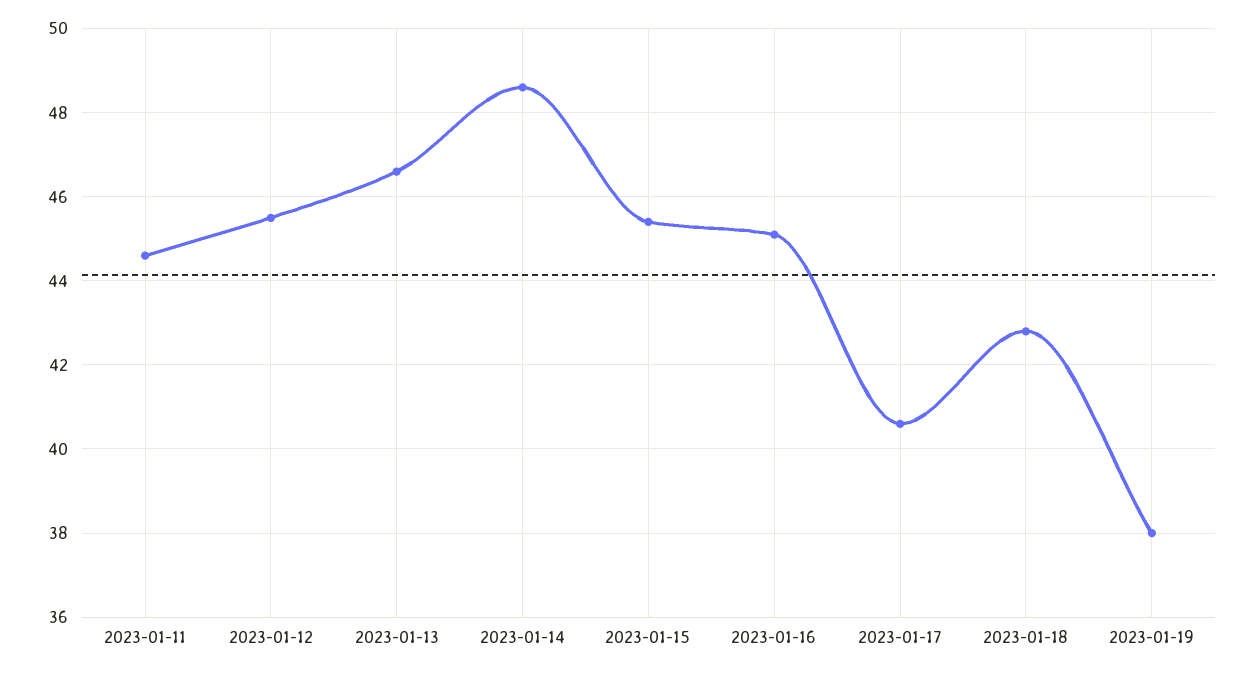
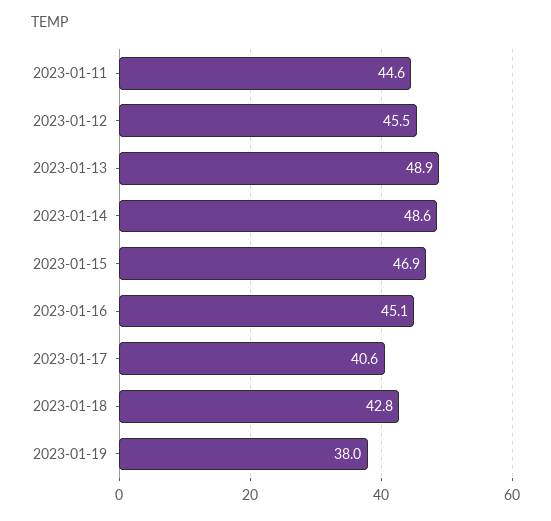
2023-01-13: 46.5 -> 48.9
2023-01-15: 45.5 -> 46.9

